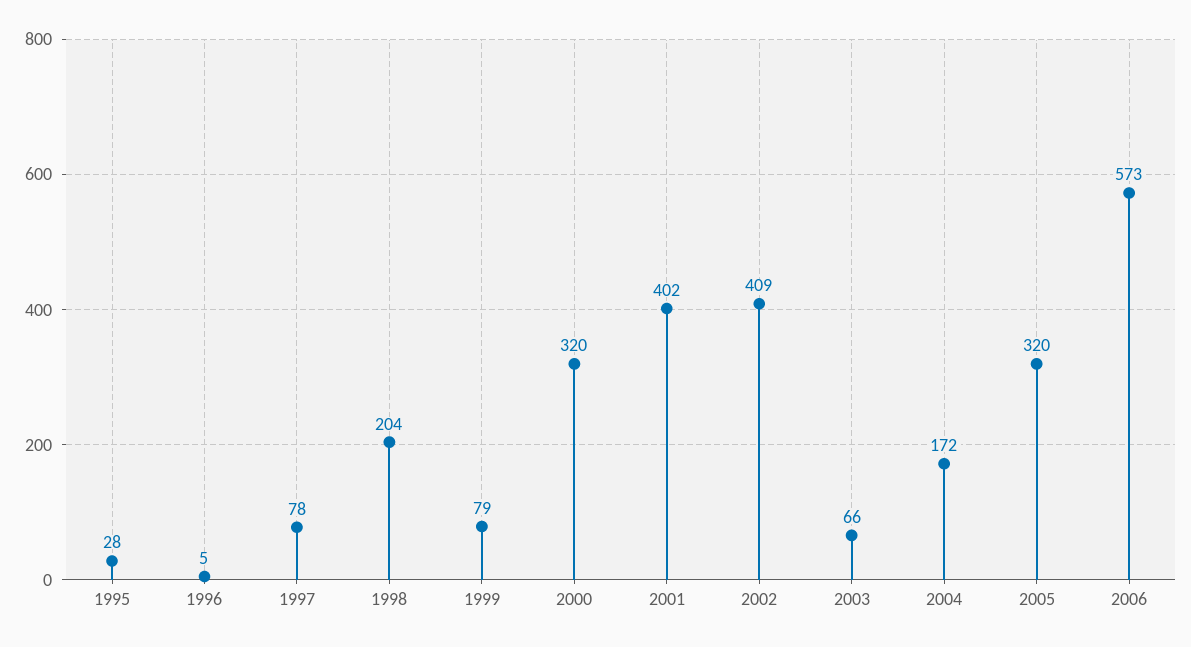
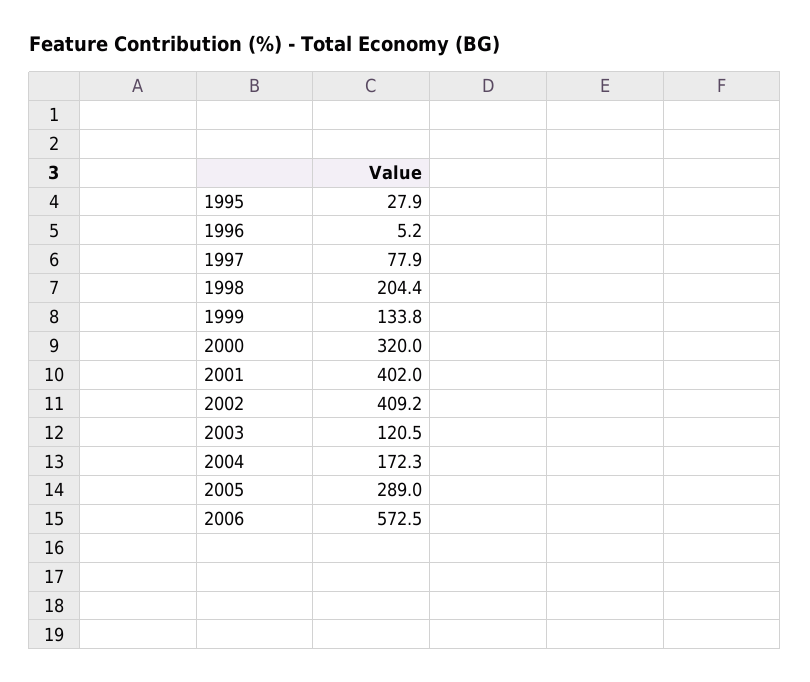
1999: 79 -> 133.8
2003: 66 -> 120.5
2005: 320 -> 289

